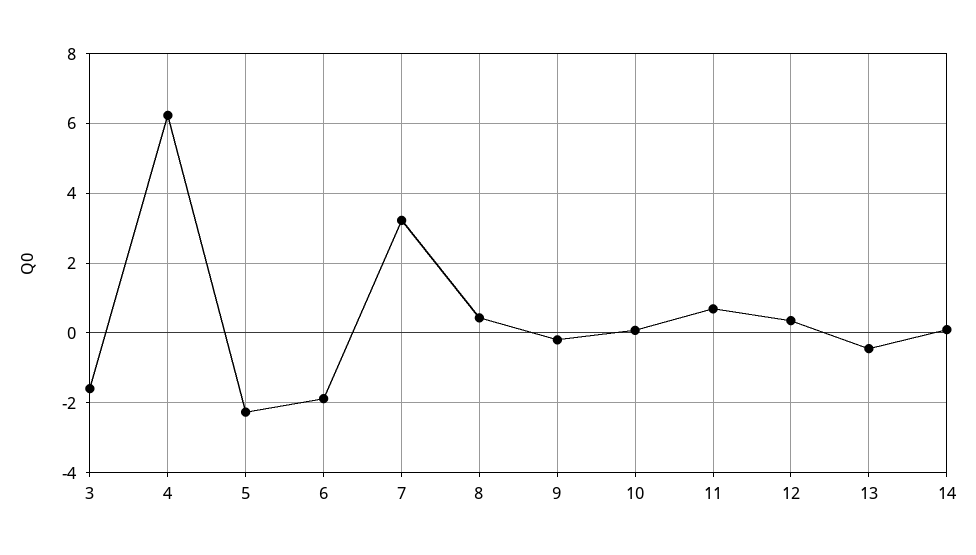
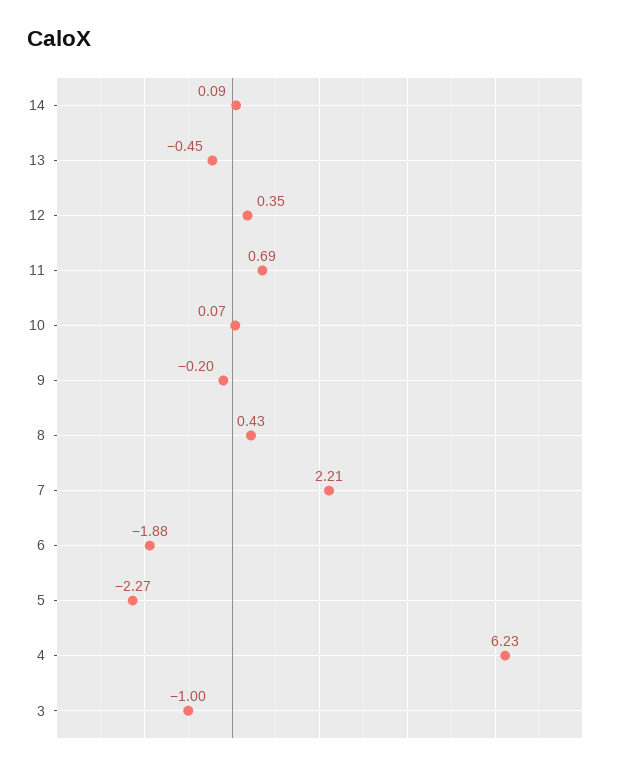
3: -1.6 -> -1
7: 3.2 -> 2.21

